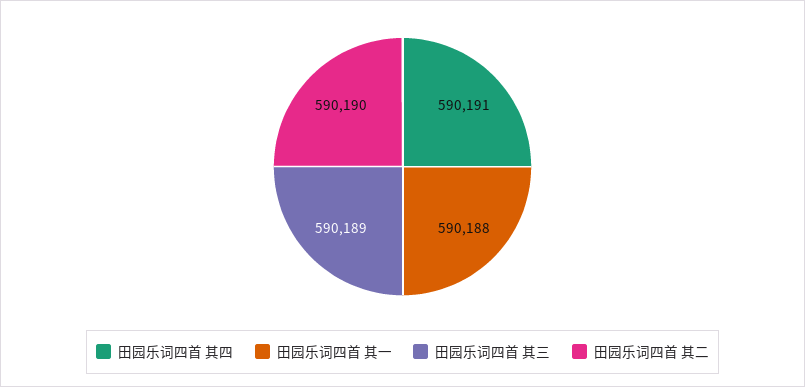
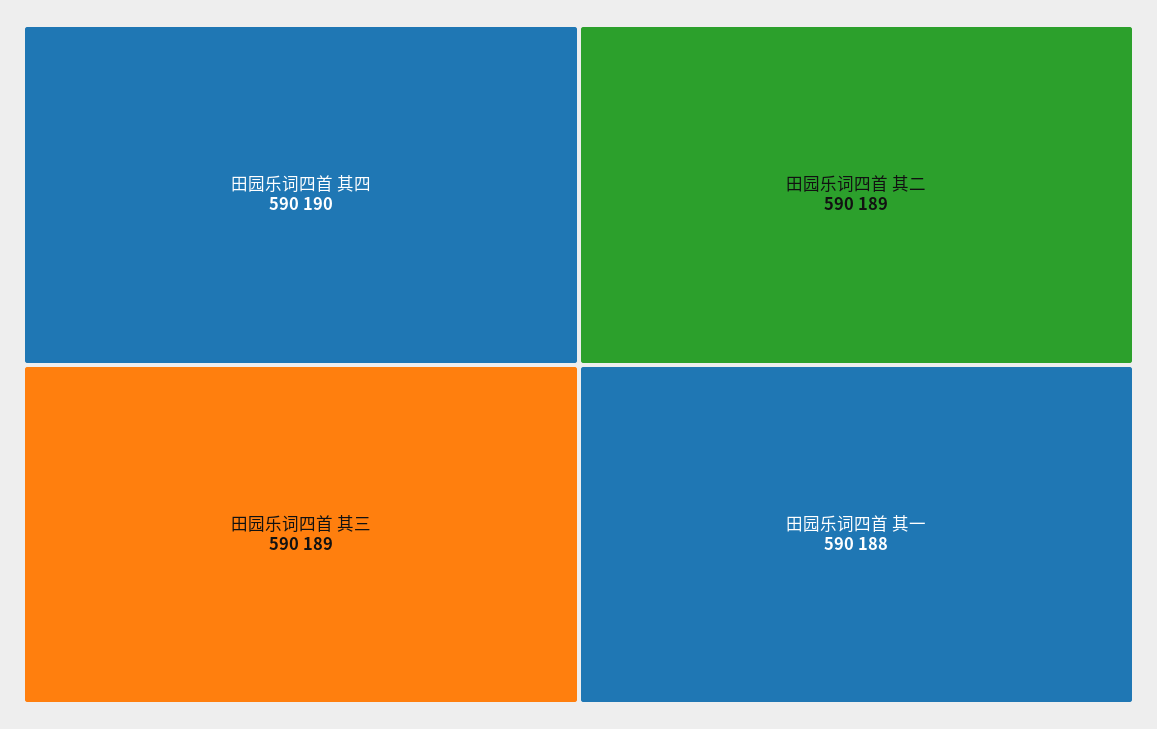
田园乐词四首 其四: 590191 -> 590190
田园乐词四首 其二: 590190 -> 590189

